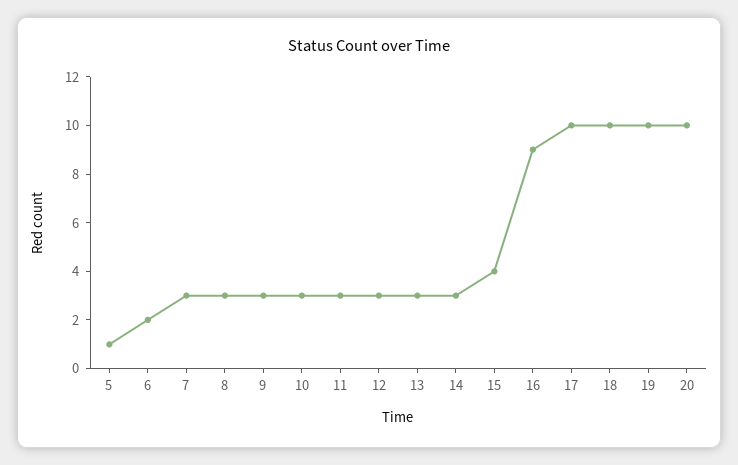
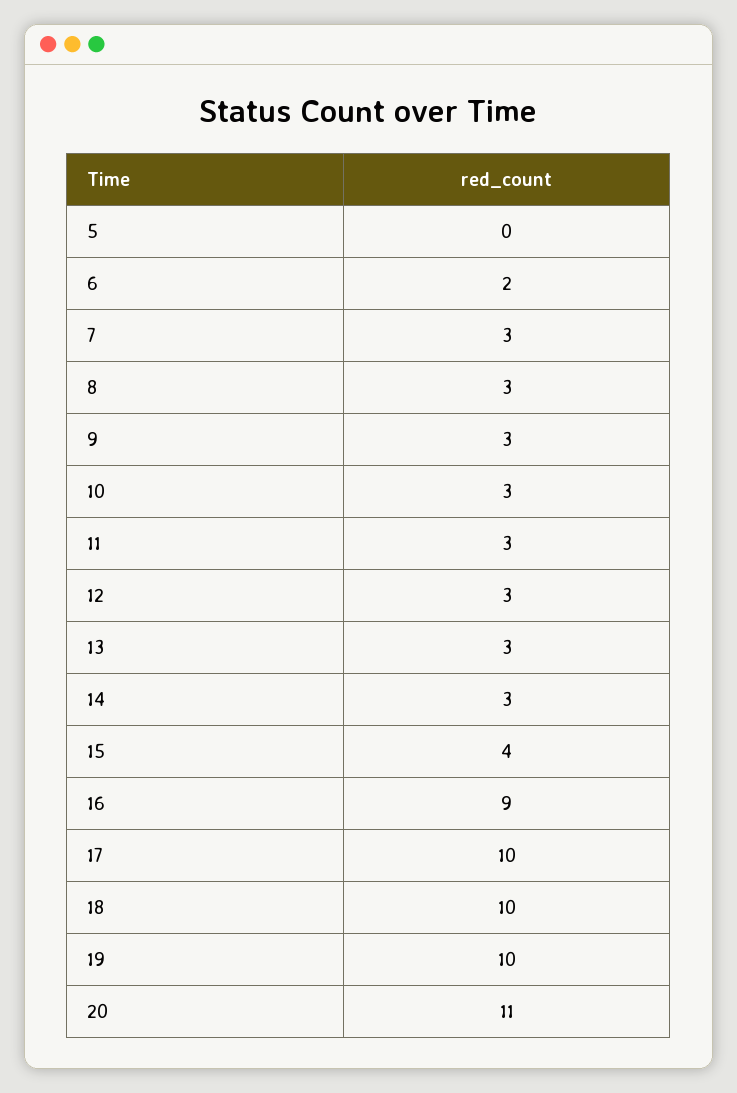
5: 1 -> 0
20: 10 -> 11

